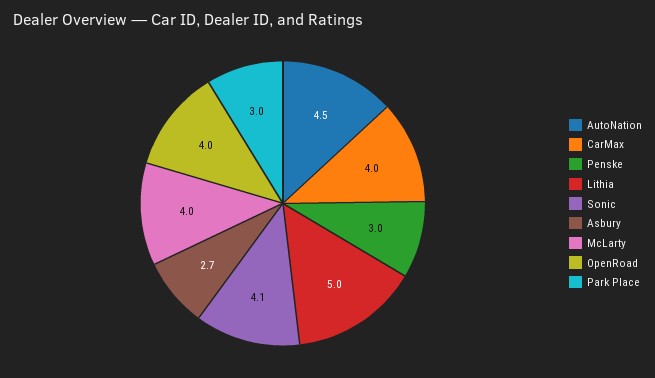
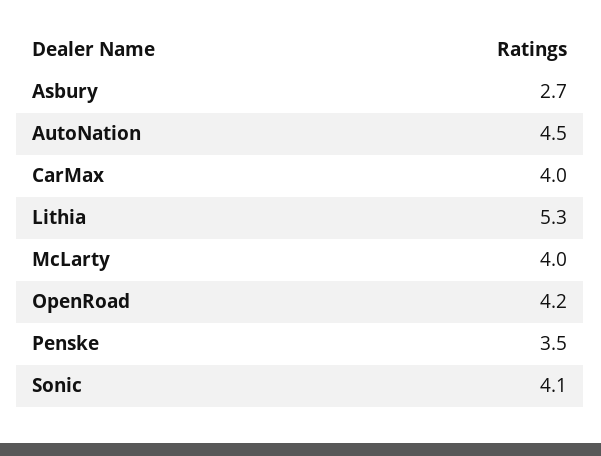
Penske: 3 -> 3.5
Lithia: 5 -> 5.3
OpenRoad: 4 -> 4.2
Park Place: 3 -> none

